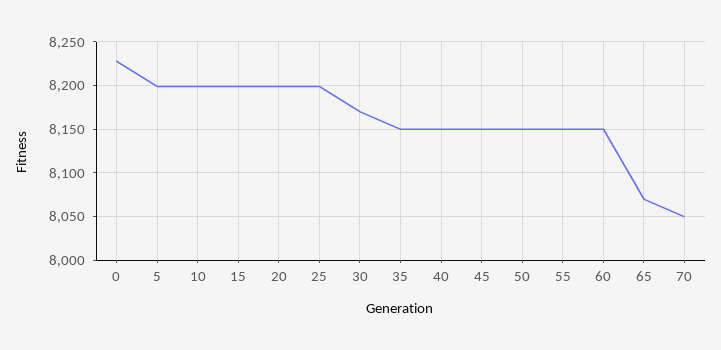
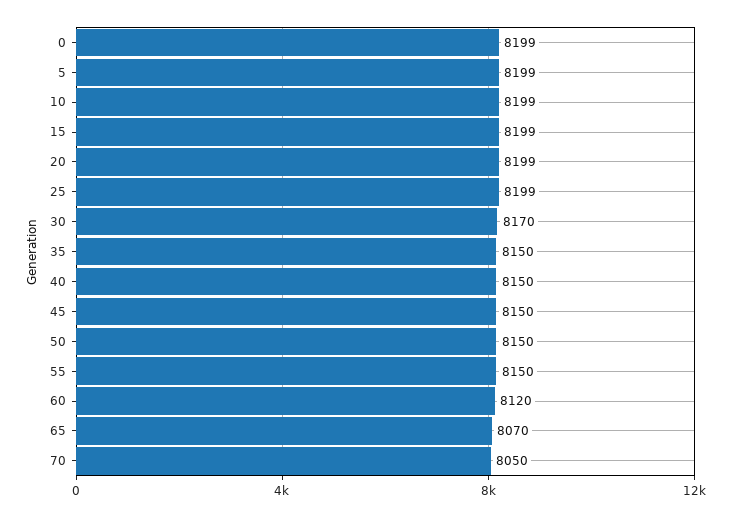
0: 8230 -> 8199
60: 8150 -> 8120

